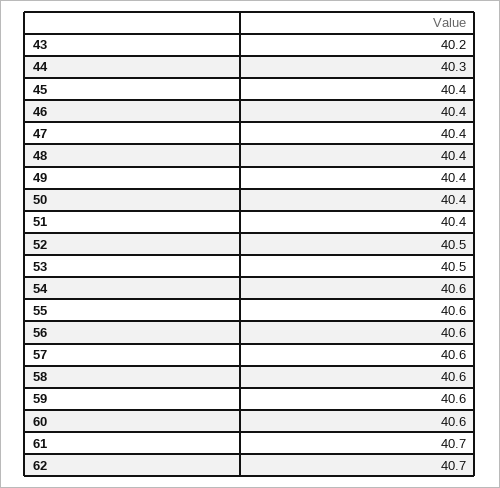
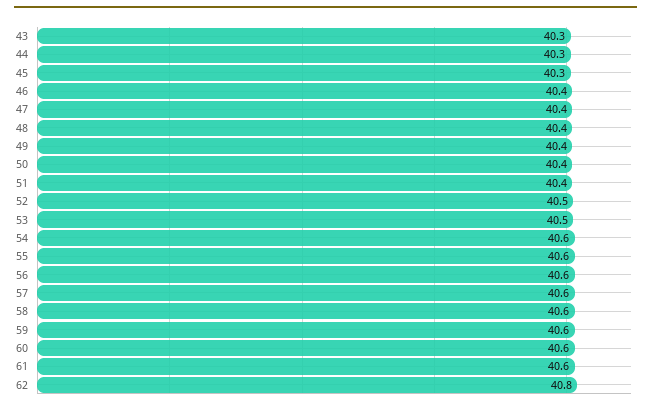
43: 40.2 -> 40.3
45: 40.4 -> 40.3
61: 40.7 -> 40.6
62: 40.7 -> 40.8

